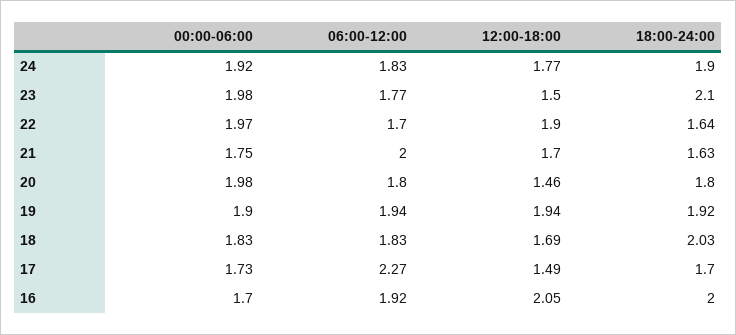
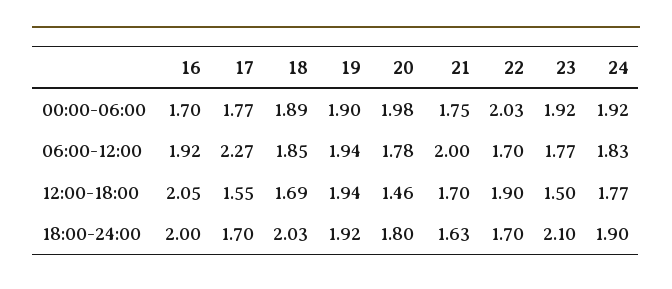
00:00-06:00, 23: 1.98 -> 1.92
00:00-06:00, 22: 1.97 -> 2.03
18:00-24:00, 22: 1.64 -> 1.7
06:00-12:00, 20: 1.8 -> 1.78
00:00-06:00, 18: 1.83 -> 1.89
06:00-12:00, 18: 1.83 -> 1.85
00:00-06:00, 17: 1.73 -> 1.77
12:00-18:00, 17: 1.49 -> 1.55

